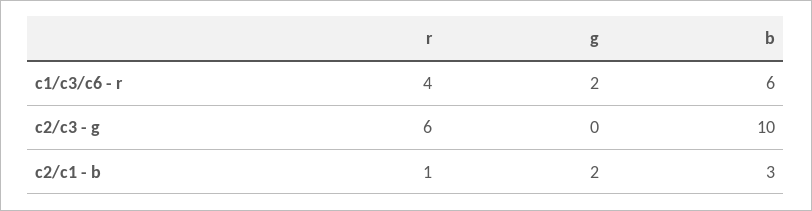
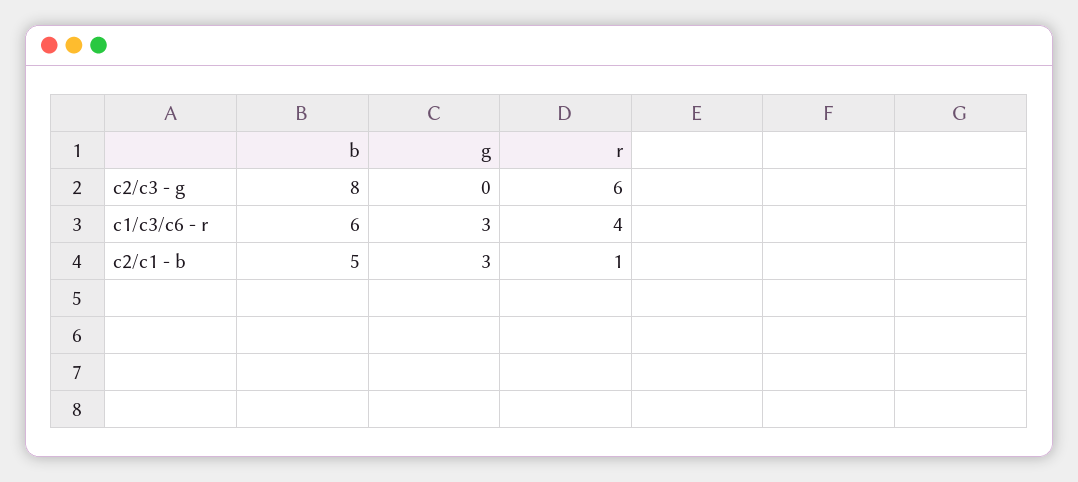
g, c1/c3/c6 - r: 2 -> 3
b, c2/c3 - g: 10 -> 8
g, c2/c1 - b: 2 -> 3
b, c2/c1 - b: 3 -> 5

